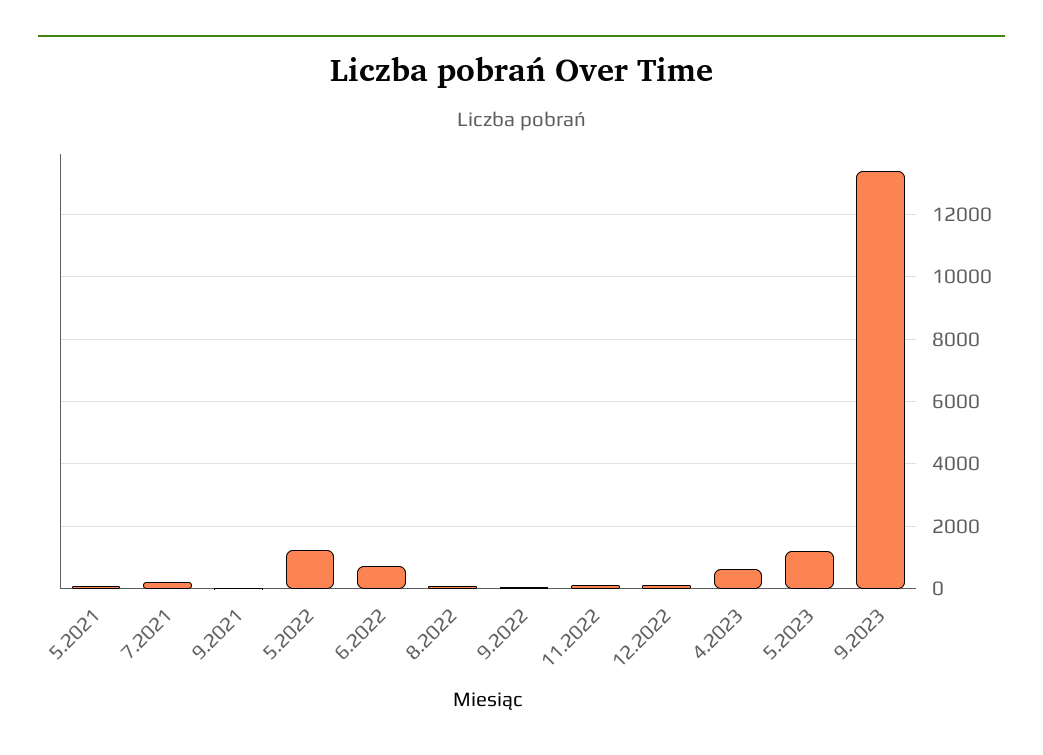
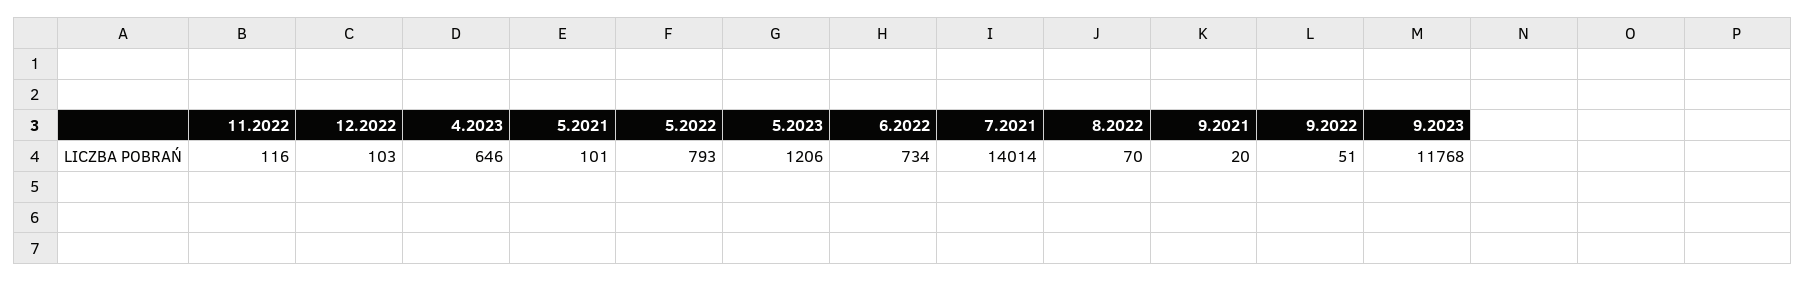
7.2021: 200 -> 14014
5.2022: 1200 -> 793
9.2023: 13400 -> 11768

